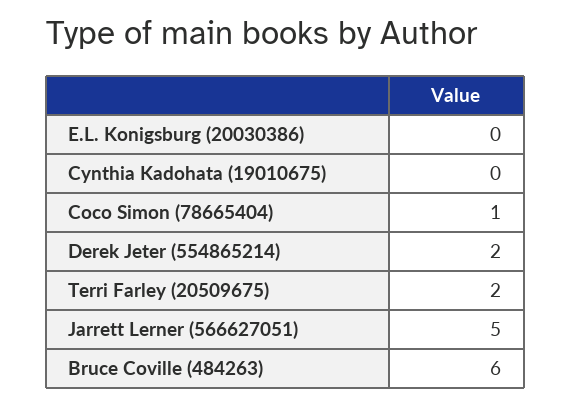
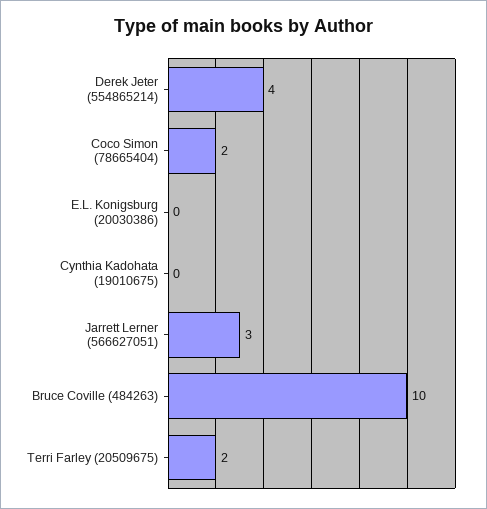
Coco Simon (78665404): 1 -> 2
Derek Jeter (554865214): 2 -> 4
Jarrett Lerner (566627051): 5 -> 3
Bruce Coville (484263): 6 -> 10

